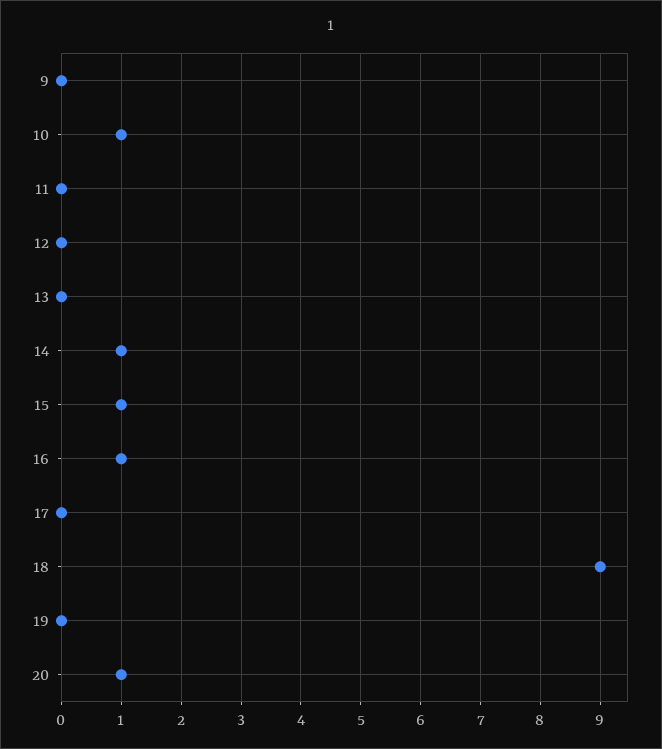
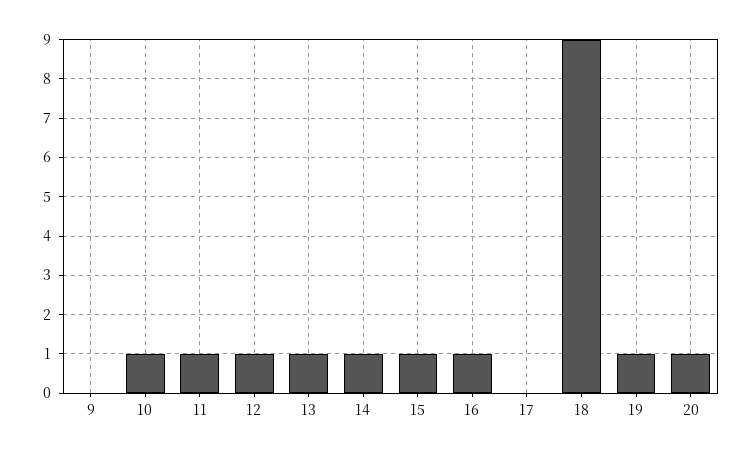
11: 0 -> 1
12: 0 -> 1
13: 0 -> 1
19: 0 -> 1

